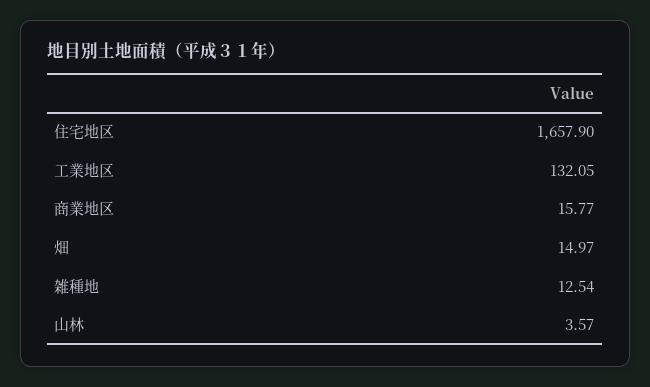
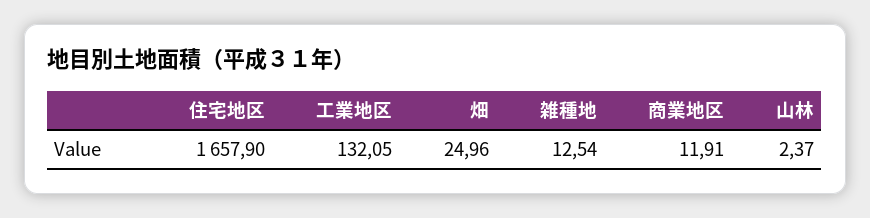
商業地区: 15.77 -> 11.91
畑: 14.97 -> 24.96
山林: 3.57 -> 2.37

